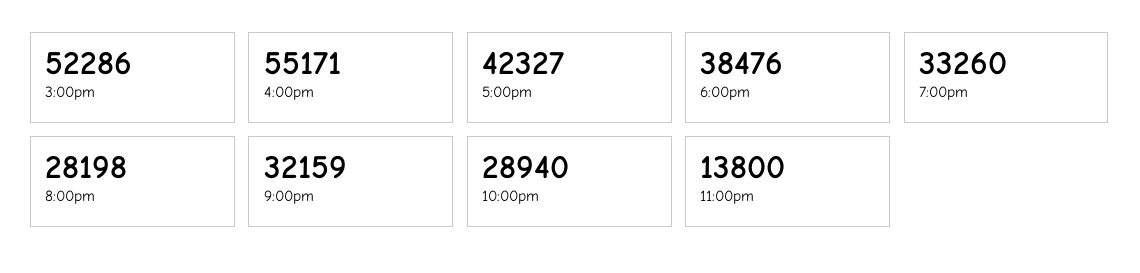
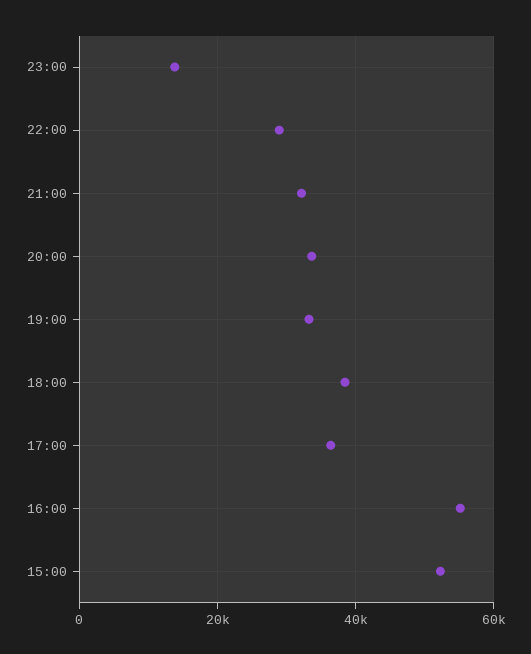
5:00pm: 42327 -> 36000
8:00pm: 28198 -> 34000

